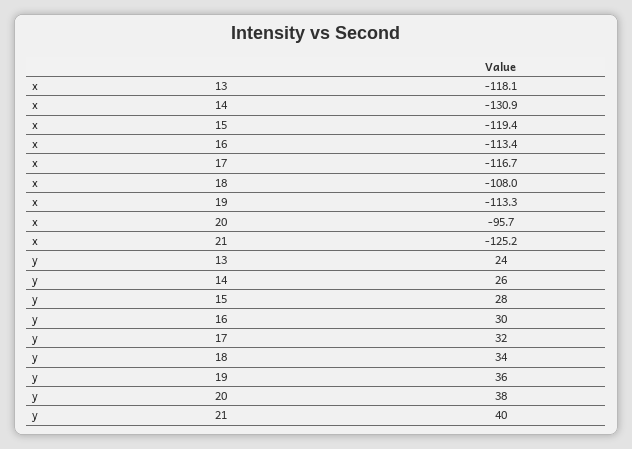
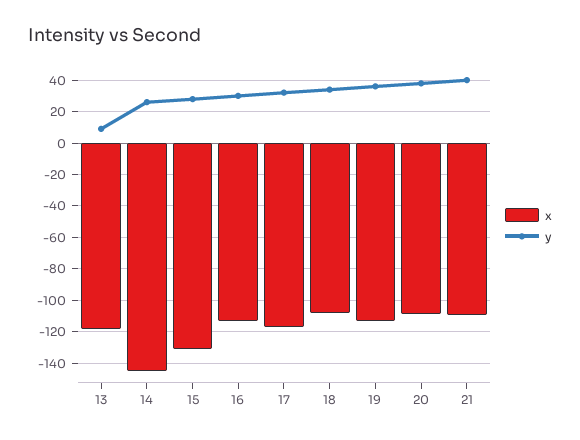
x, 14: -130.9 -> -145
x, 15: -119.4 -> -130
x, 20: -95.7 -> -110
x, 21: -125.2 -> -110
y, 13: 24 -> 10

